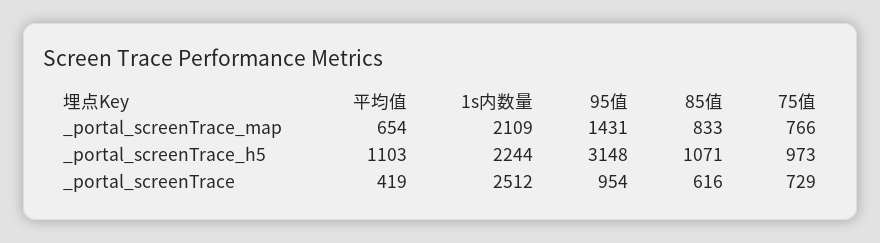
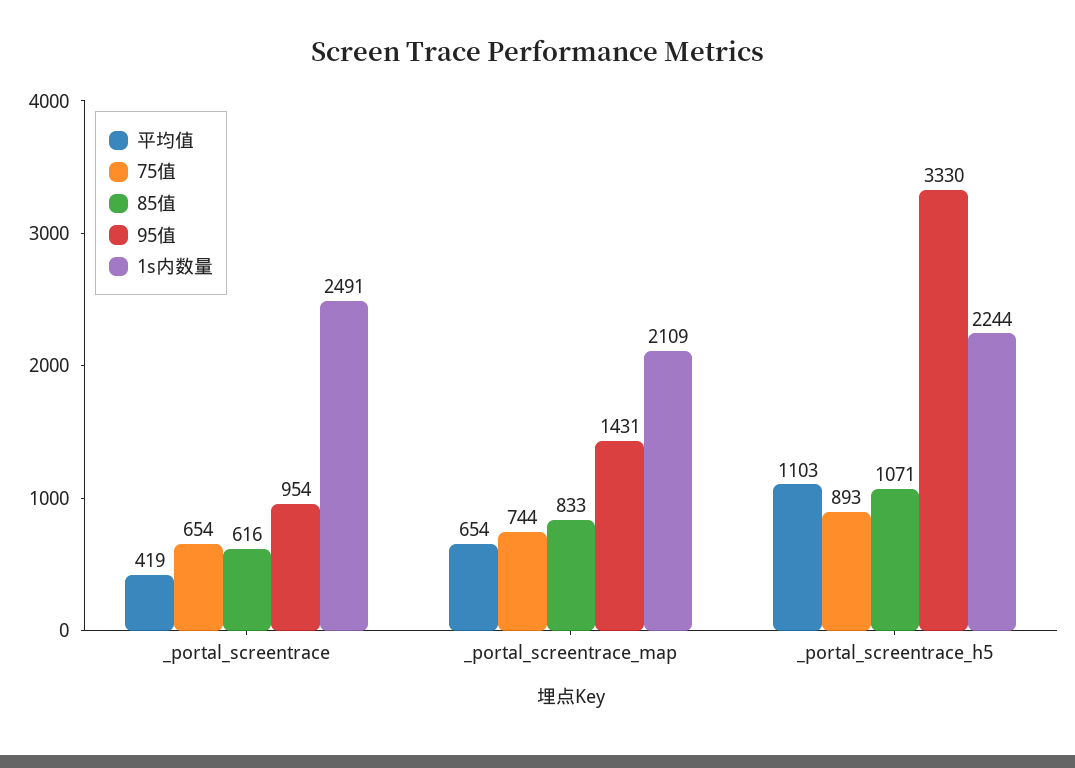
75值, _portal_screenTrace_map: 766 -> 744
95值, _portal_screenTrace_h5: 3148 -> 3330
75值, _portal_screenTrace_h5: 973 -> 893
1s内数量, _portal_screenTrace: 2512 -> 2491
75值, _portal_screenTrace: 729 -> 654

